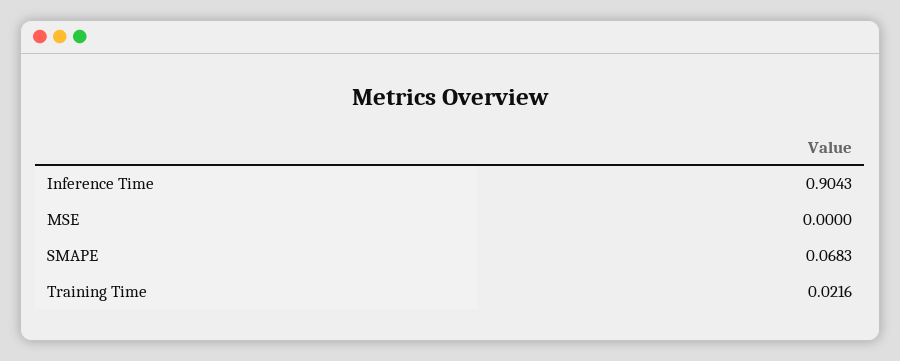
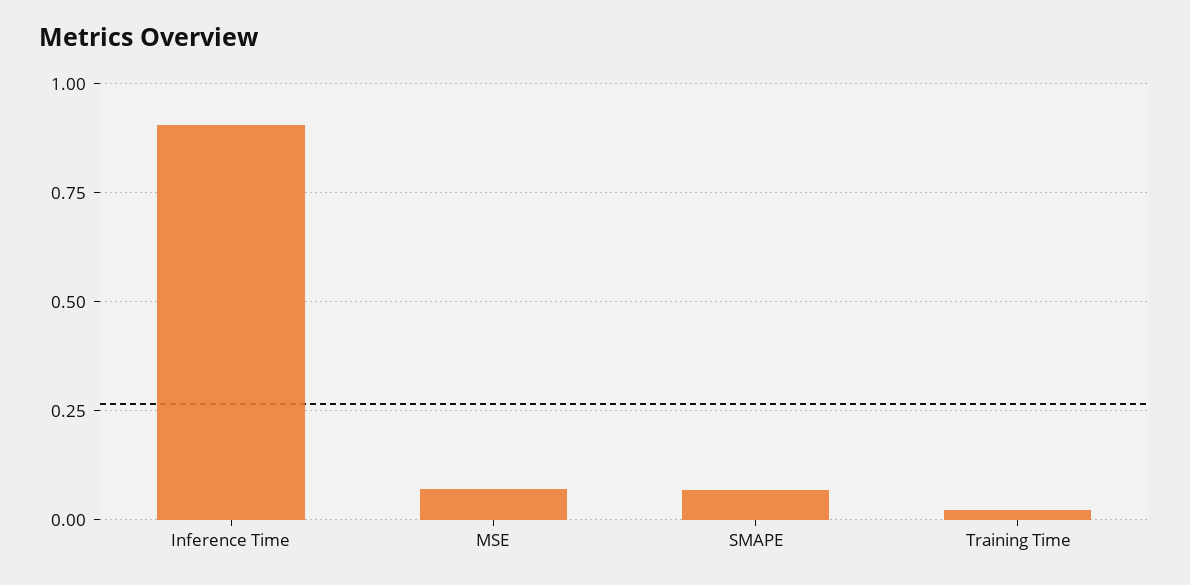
MSE: 0 -> 0.075

